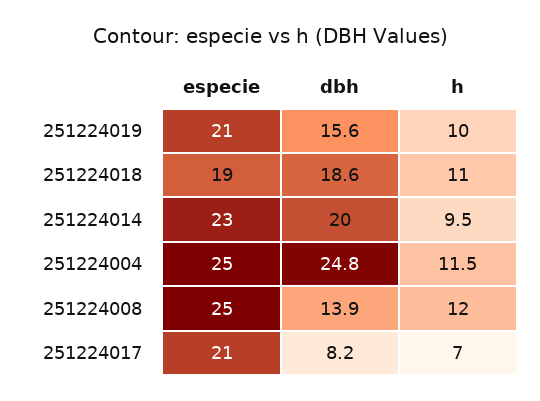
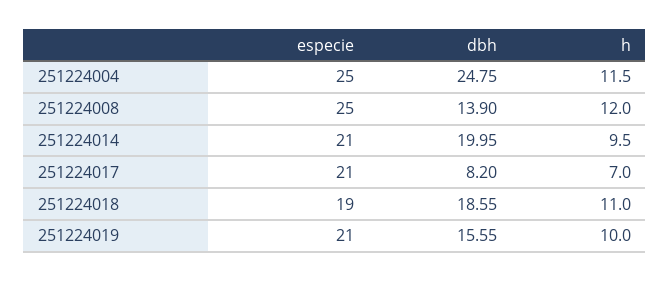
especie, 251224014: 23 -> 21

